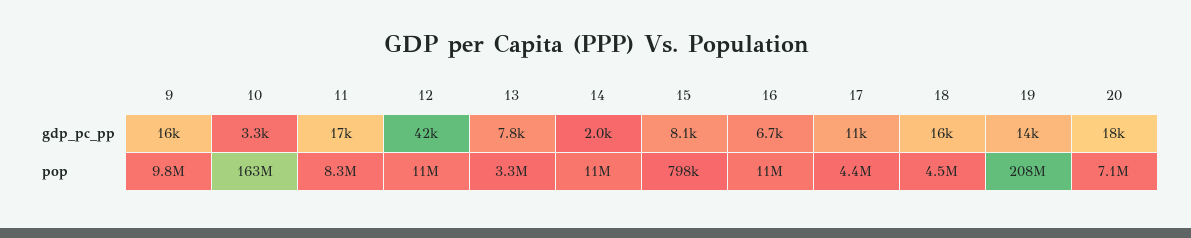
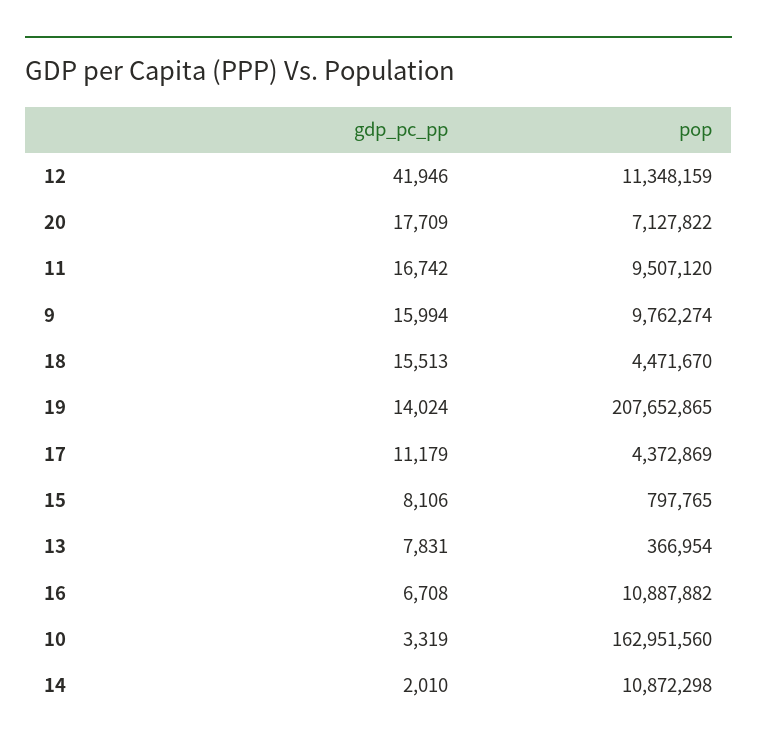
11, pop: 8300000 -> 9507120
13, pop: 3300000 -> 366954

